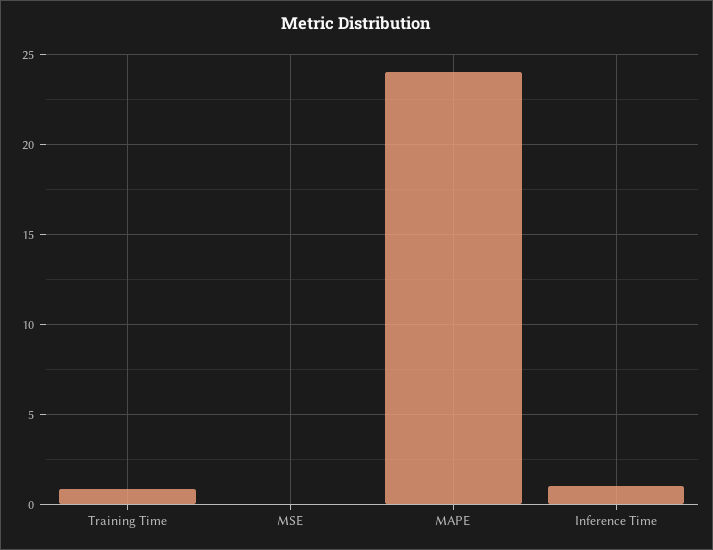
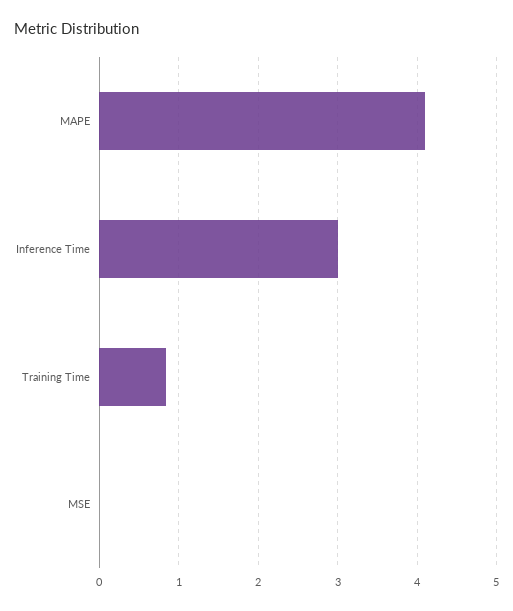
MAPE: 24 -> 4.1
Inference Time: 1 -> 3

